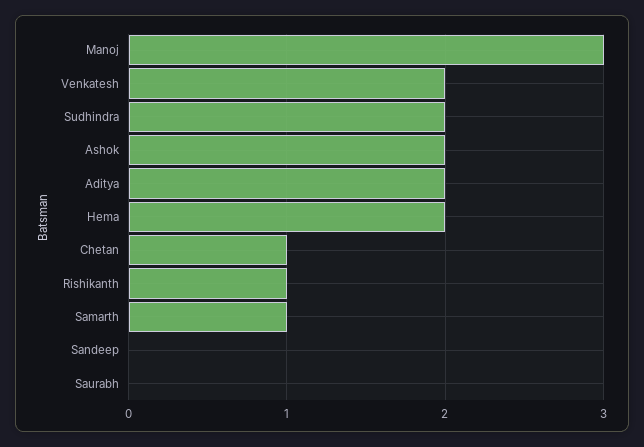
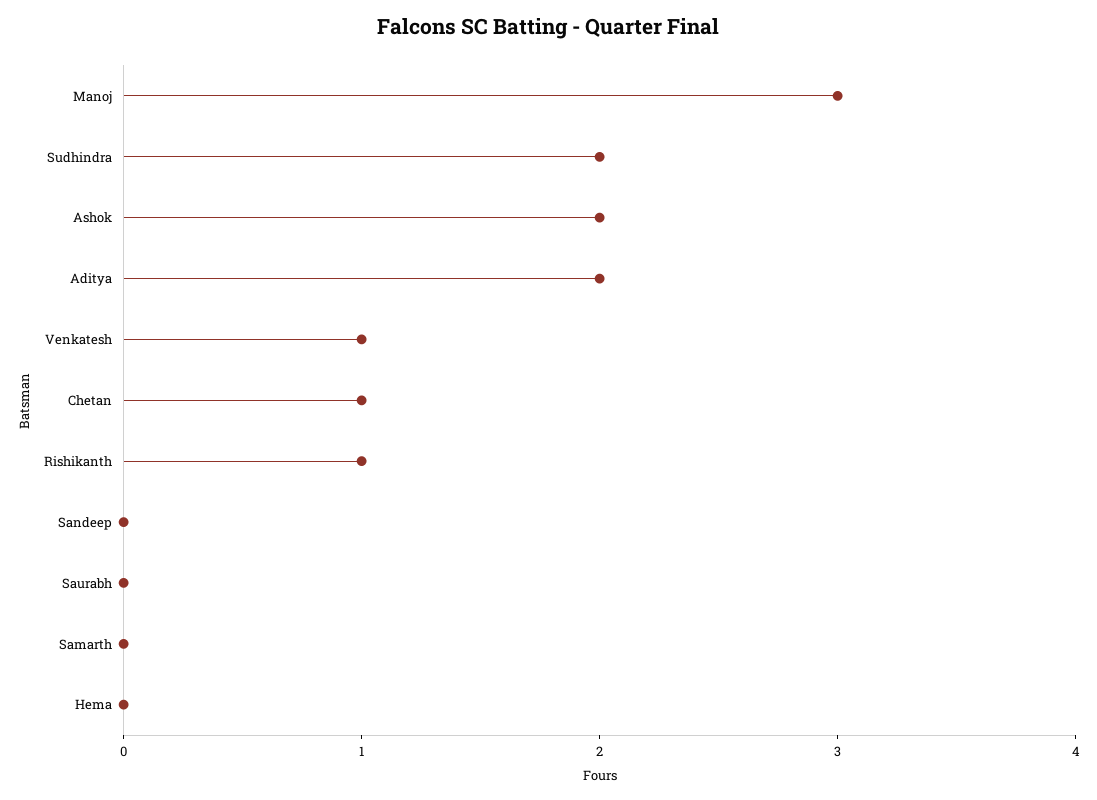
Venkatesh: 2 -> 1
Hema: 2 -> 0
Samarth: 1 -> 0

